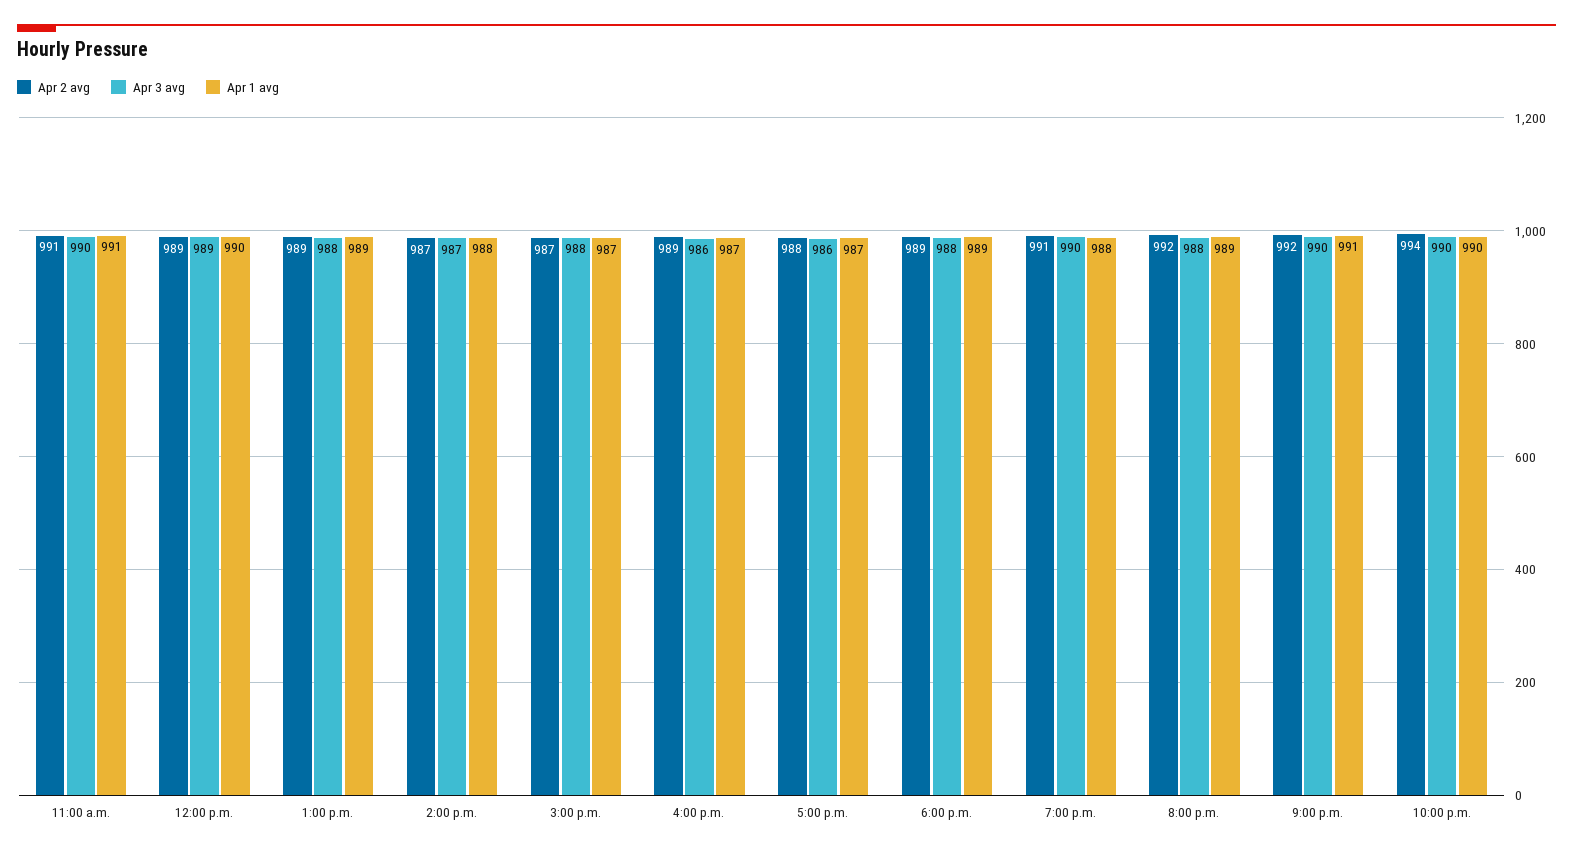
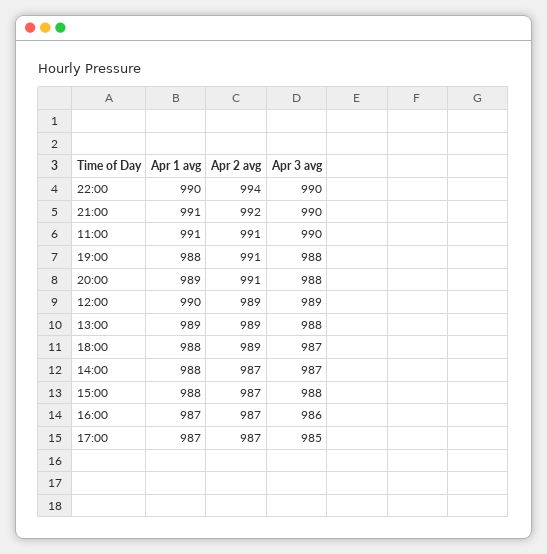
Apr 1 avg, 3:00 p.m.: 987 -> 988
Apr 2 avg, 4:00 p.m.: 989 -> 987
Apr 2 avg, 5:00 p.m.: 988 -> 987
Apr 3 avg, 5:00 p.m.: 986 -> 985
Apr 3 avg, 6:00 p.m.: 988 -> 987
Apr 1 avg, 6:00 p.m.: 989 -> 988
Apr 3 avg, 7:00 p.m.: 990 -> 988
Apr 2 avg, 8:00 p.m.: 992 -> 991

